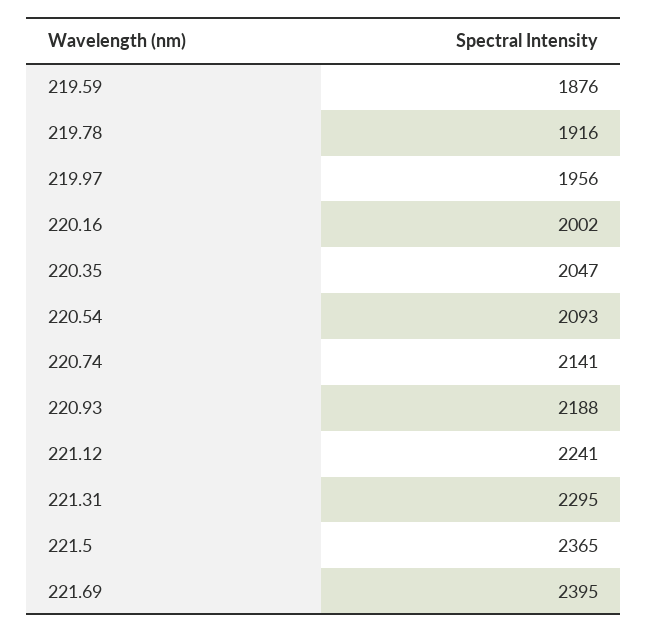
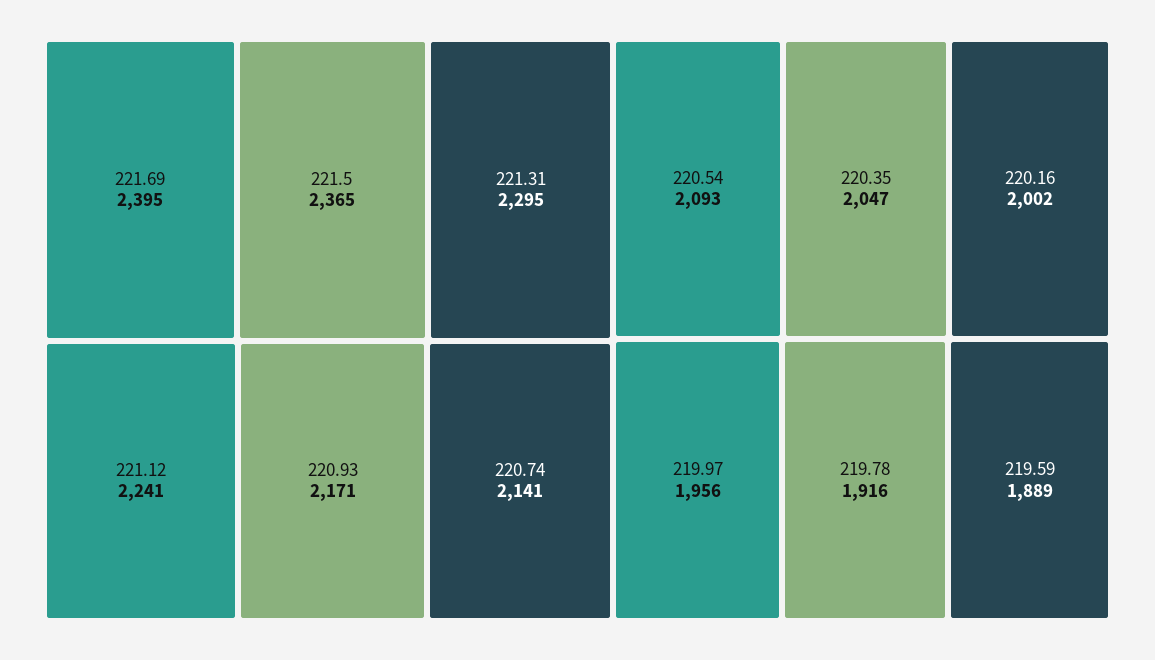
219.59: 1876 -> 1889
220.93: 2188 -> 2171

